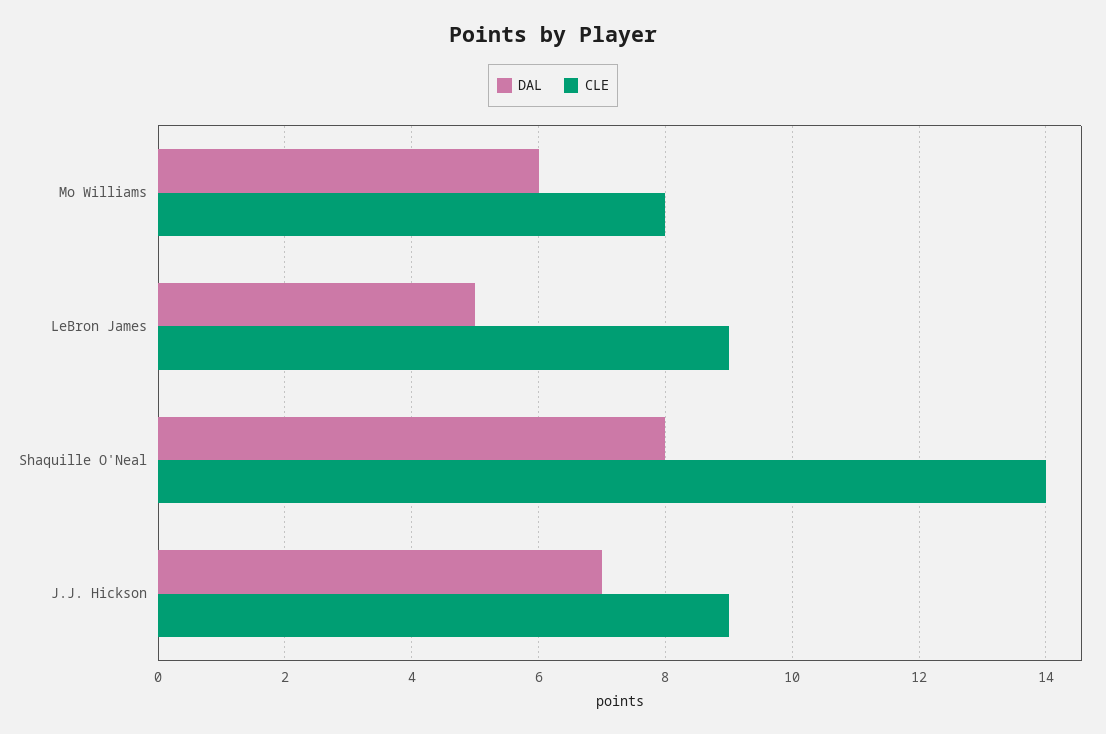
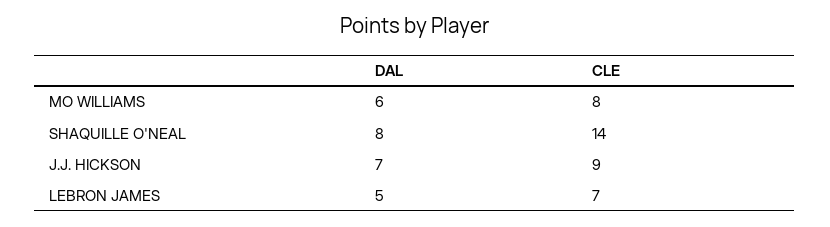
CLE, LeBron James: 9 -> 7

